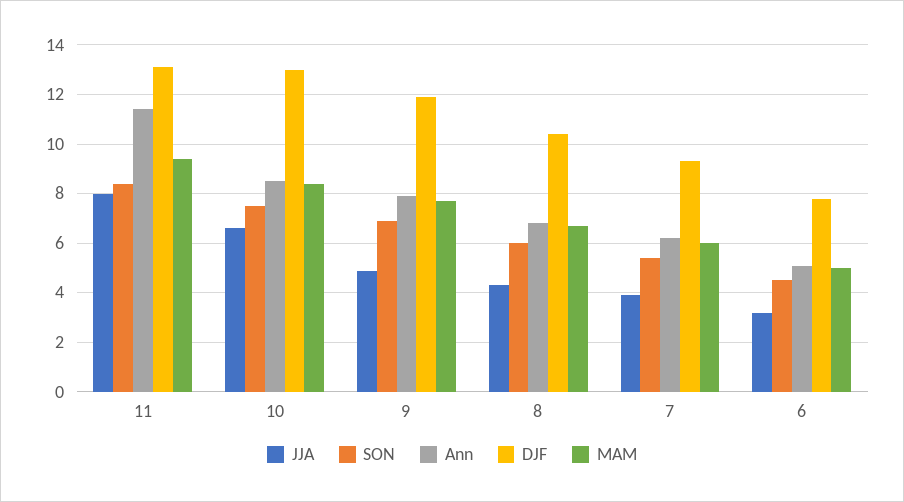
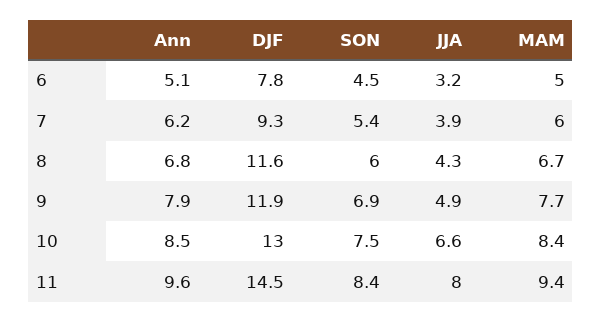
Ann, 11: 11.5 -> 9.6
DJF, 11: 13 -> 14.5
DJF, 8: 10.5 -> 11.6

